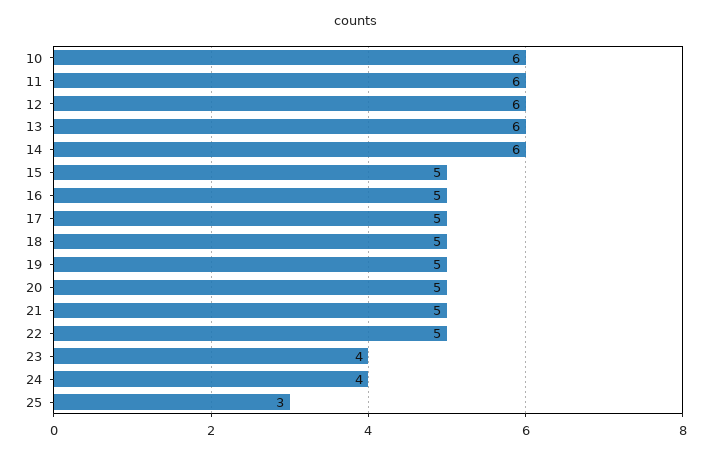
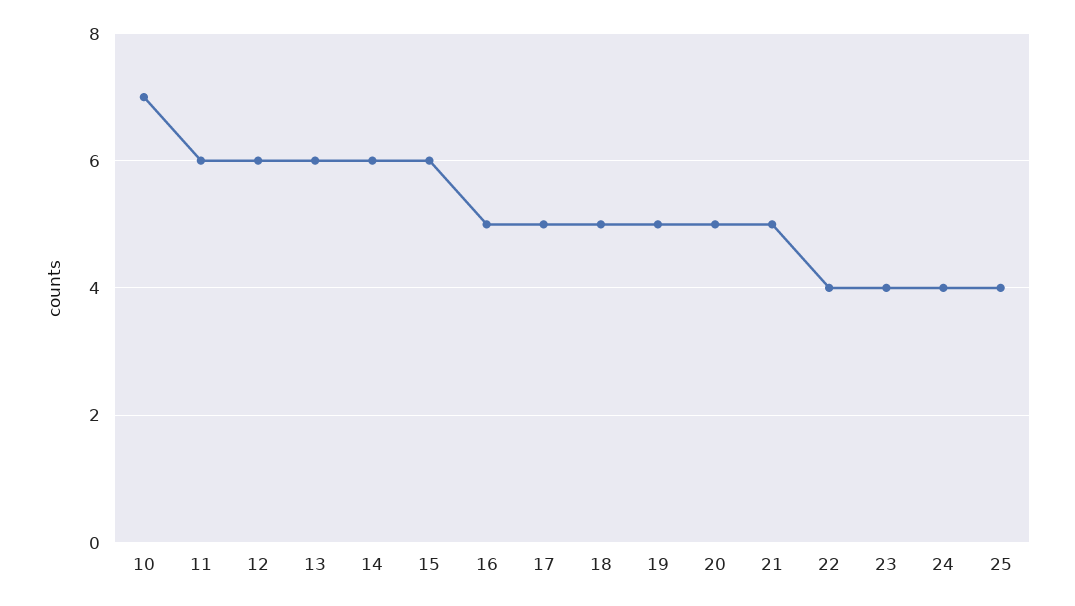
10: 6 -> 7
15: 5 -> 6
22: 5 -> 4
25: 3 -> 4

